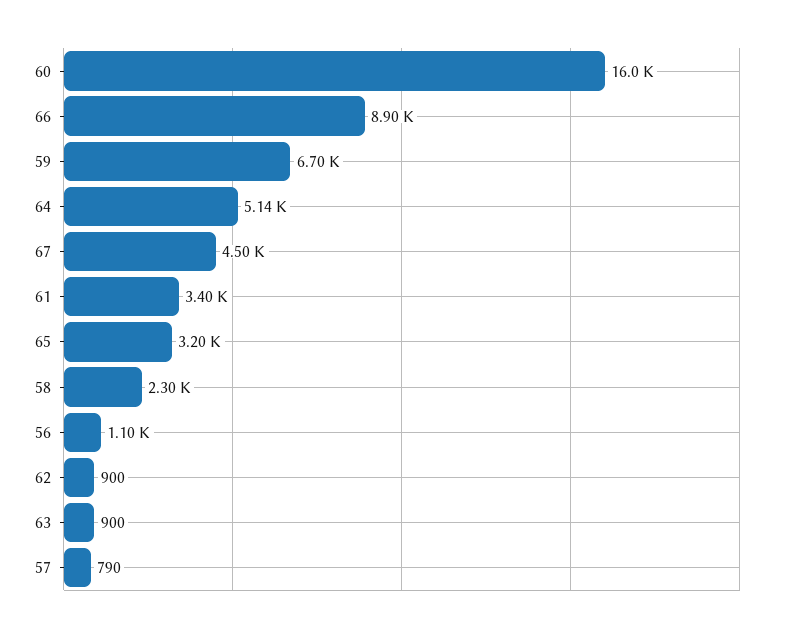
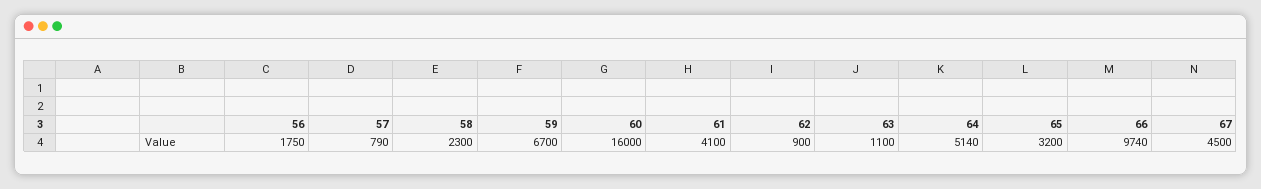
66: 8900 -> 9740
61: 3400 -> 4100
56: 1100 -> 1750
63: 900 -> 1100

